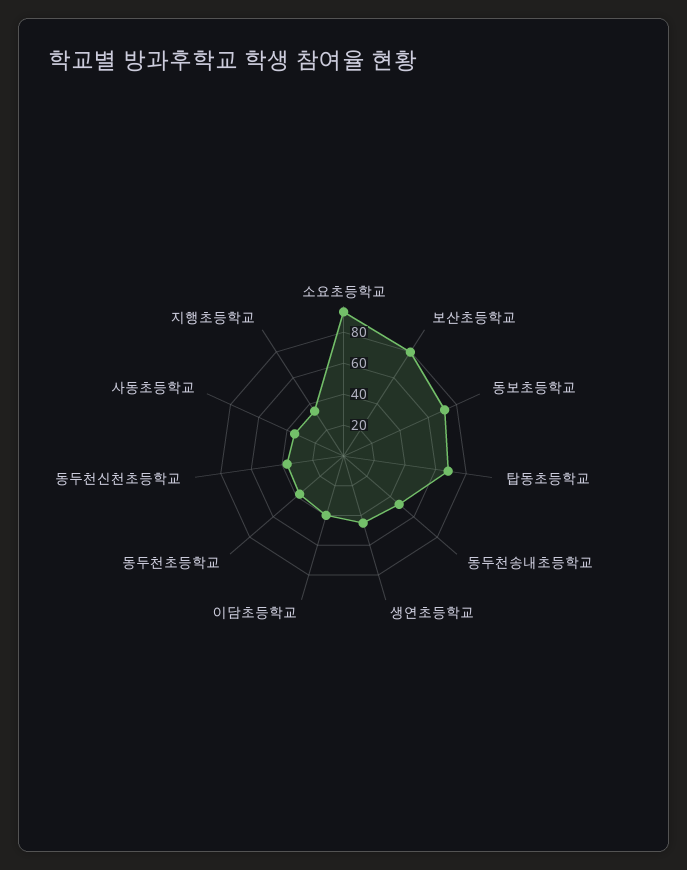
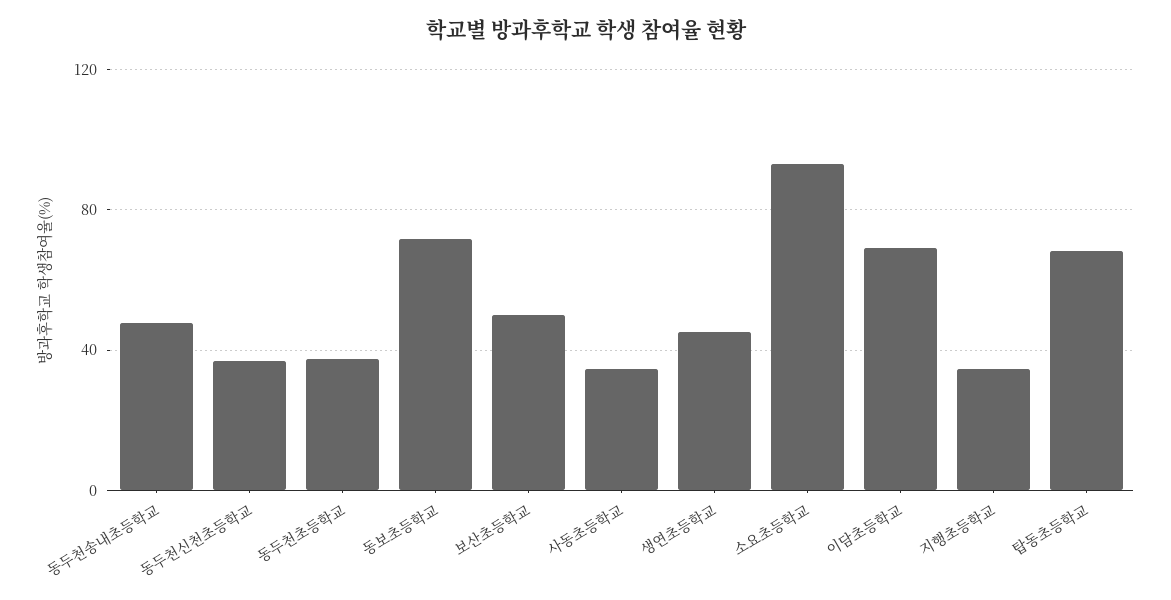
보산초등학교: 80 -> 50
이담초등학교: 40 -> 70

